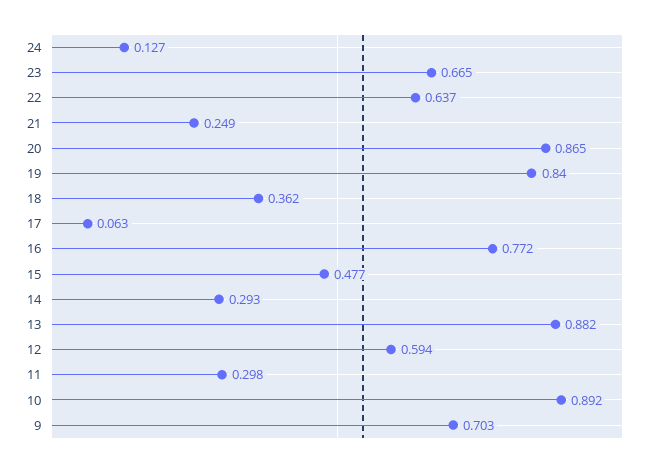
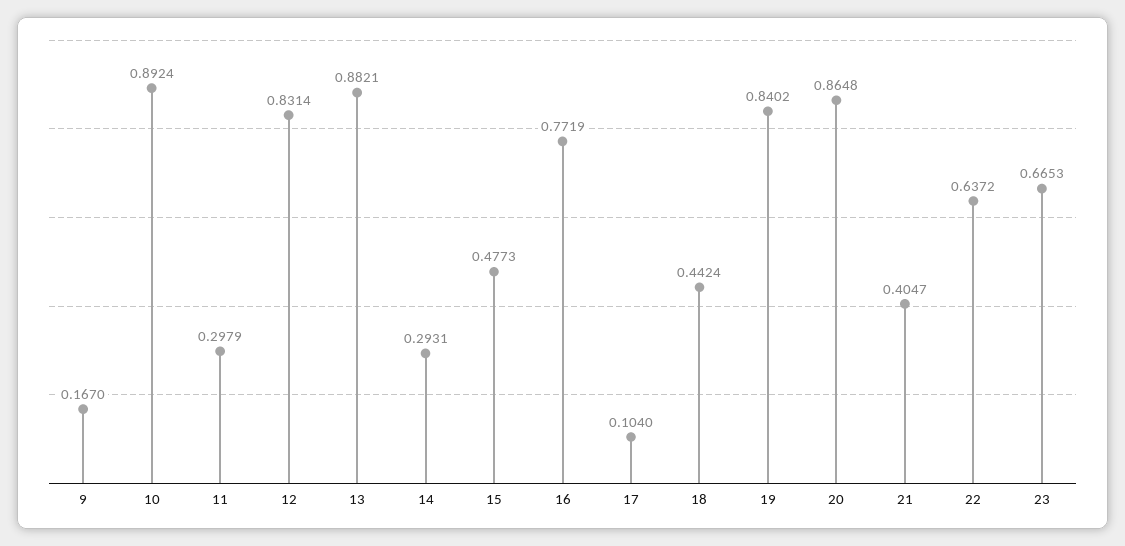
24: 0.127 -> none
21: 0.249 -> 0.4047
18: 0.362 -> 0.4424
17: 0.063 -> 0.104
12: 0.594 -> 0.8314
9: 0.703 -> 0.167

